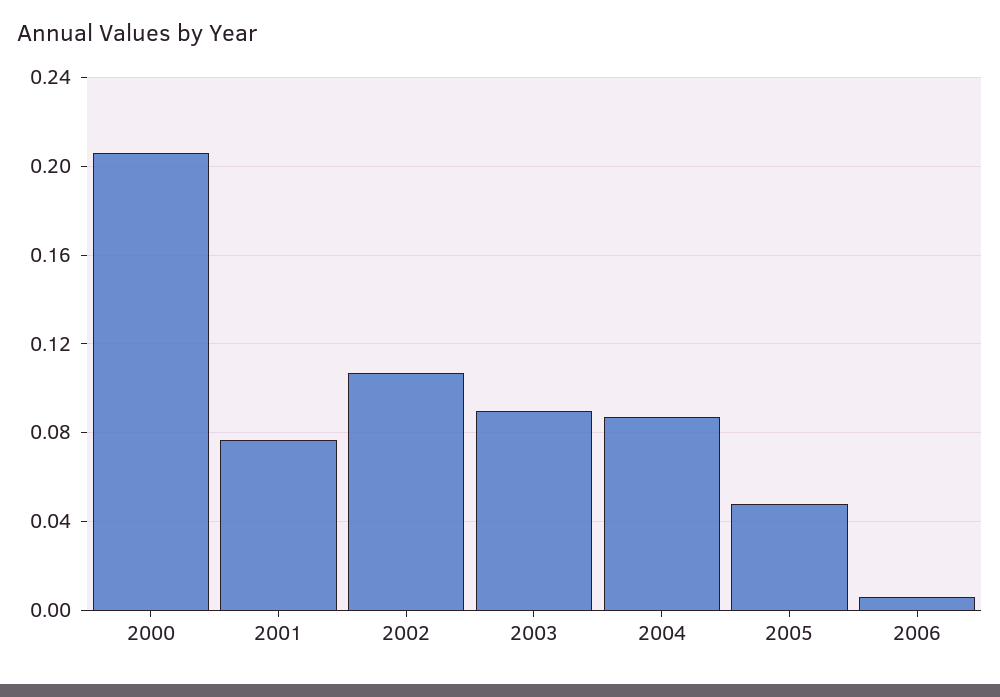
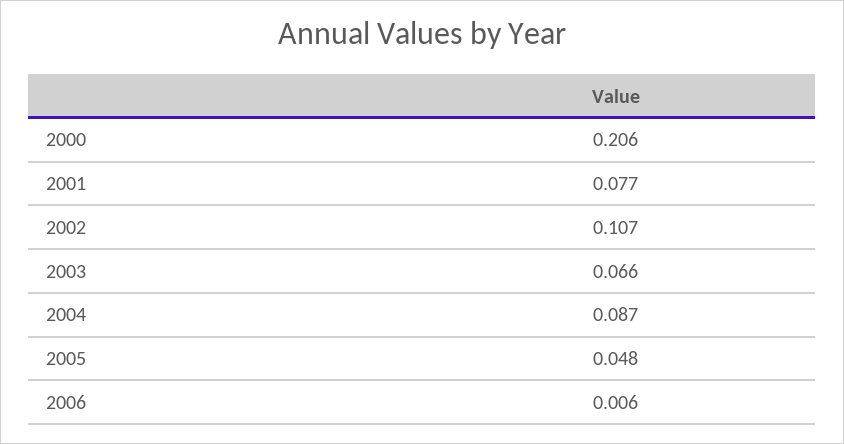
2003: 0.09 -> 0.066

